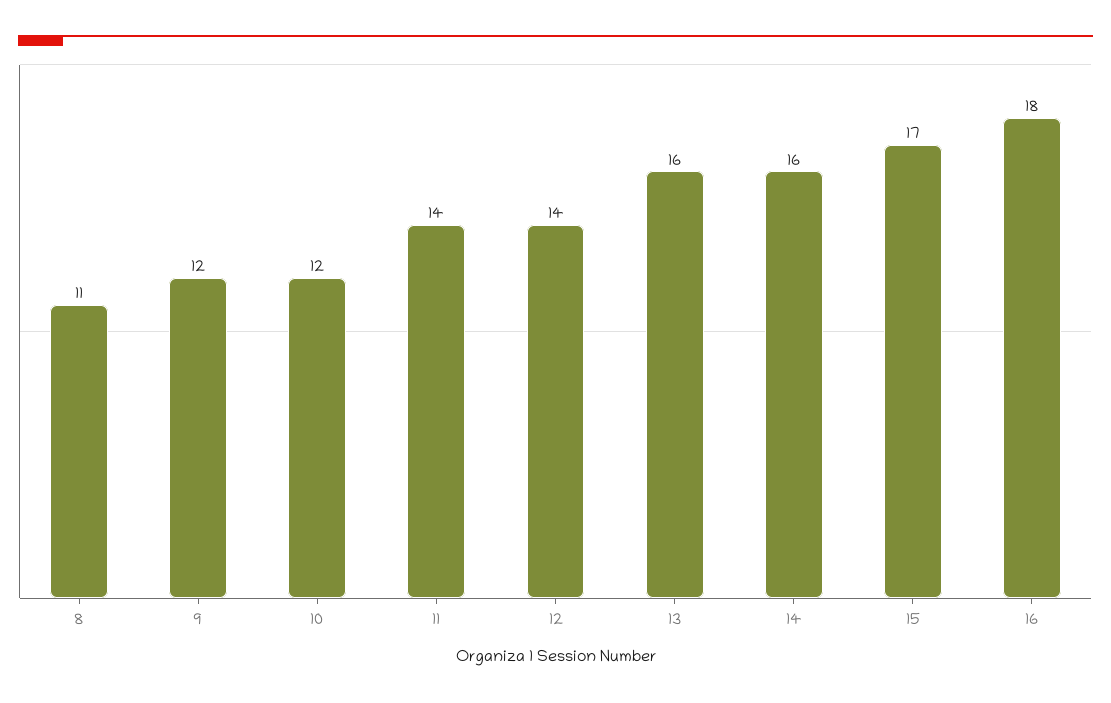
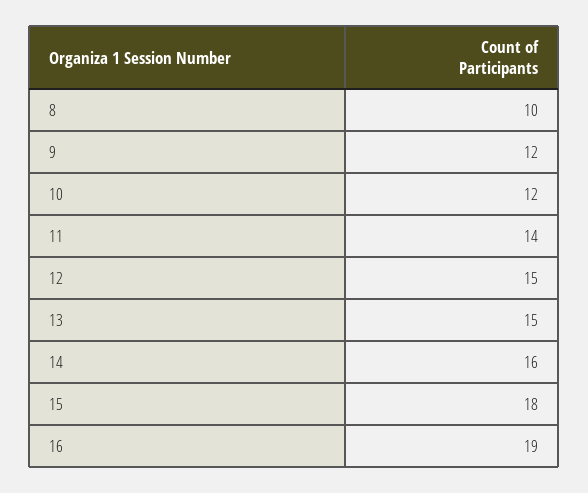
8: 11 -> 10
12: 14 -> 15
13: 16 -> 15
15: 17 -> 18
16: 18 -> 19

